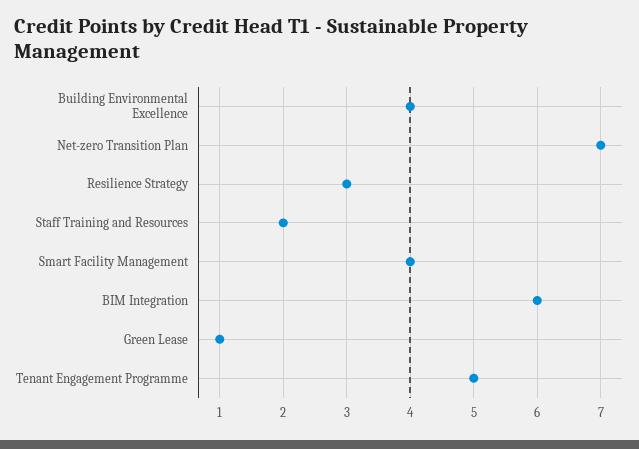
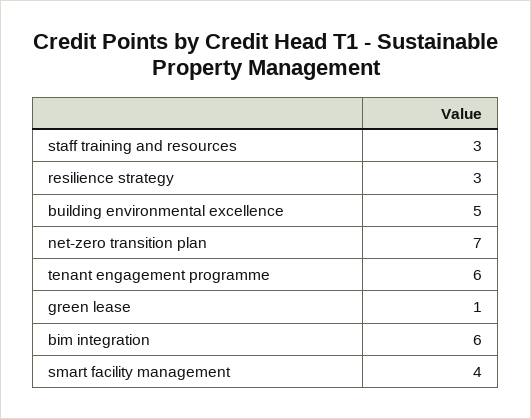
Building Environmental Excellence: 4 -> 5
Staff Training and Resources: 2 -> 3
Tenant Engagement Programme: 5 -> 6

